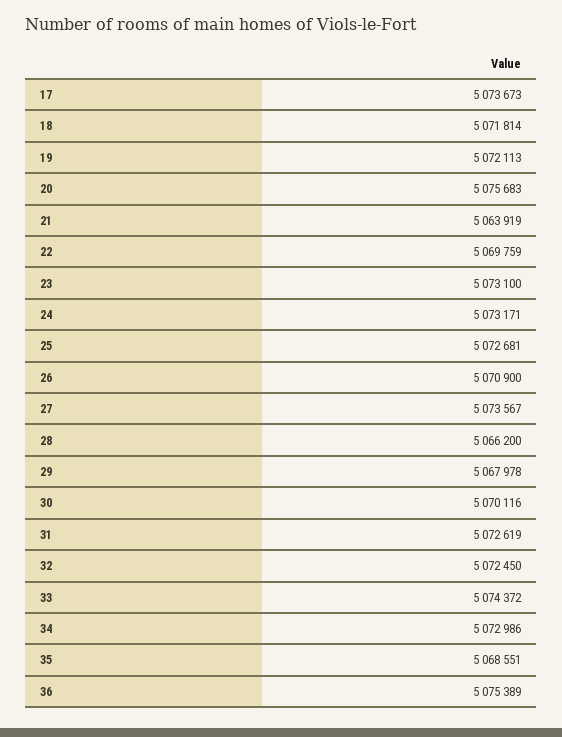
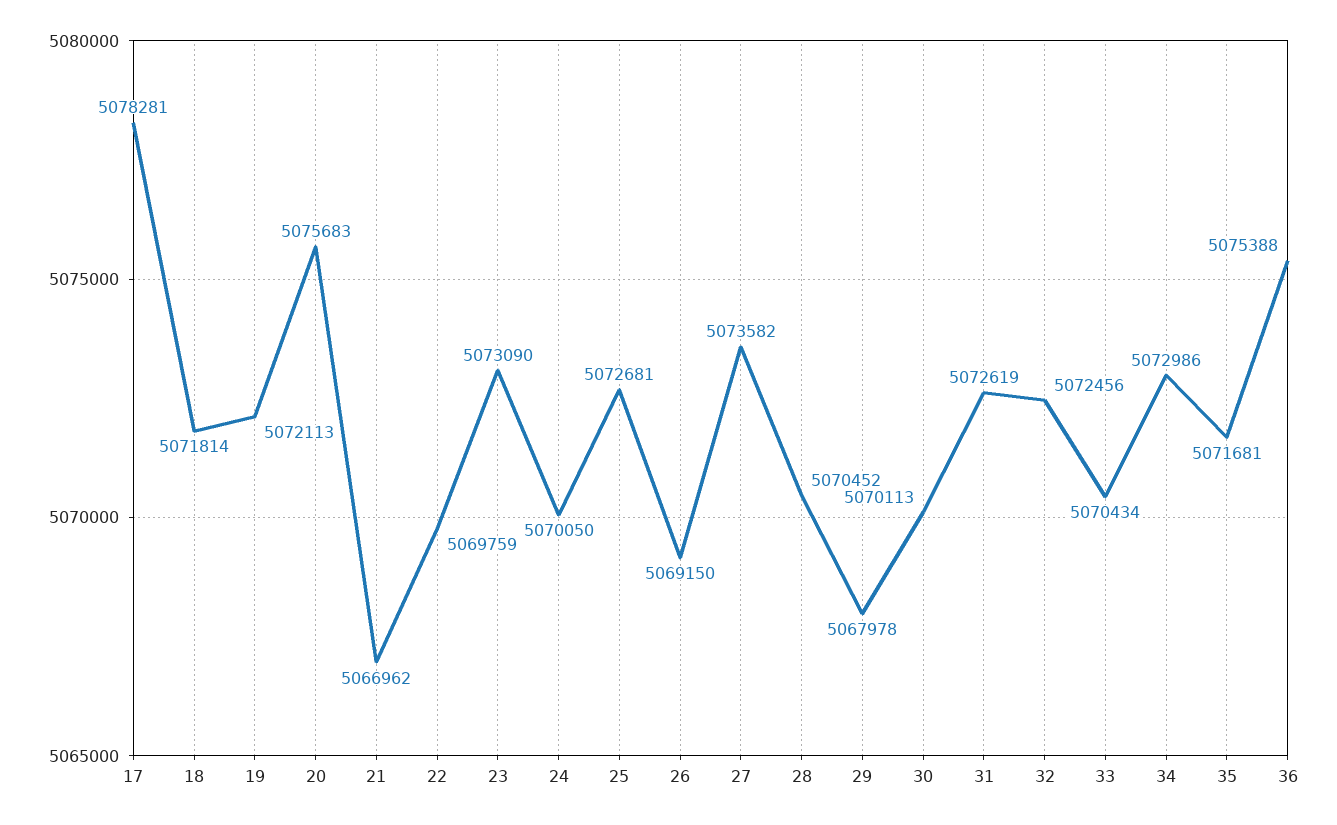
17: 5073673 -> 5078281
21: 5063919 -> 5066962
23: 5073100 -> 5073090
24: 5073171 -> 5070050
26: 5070900 -> 5069150
27: 5073567 -> 5073582
28: 5066200 -> 5070452
30: 5070116 -> 5070113
32: 5072450 -> 5072456
33: 5074372 -> 5070434
35: 5068551 -> 5071681
36: 5075389 -> 5075388

